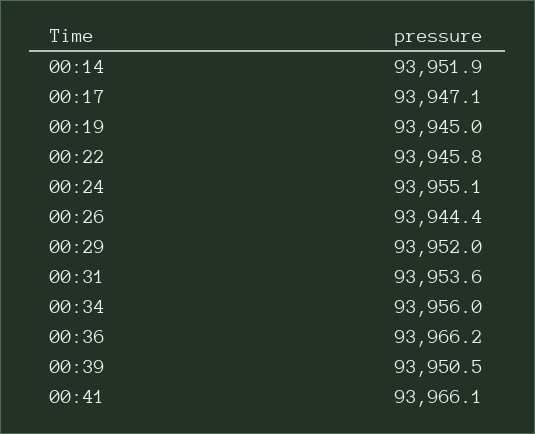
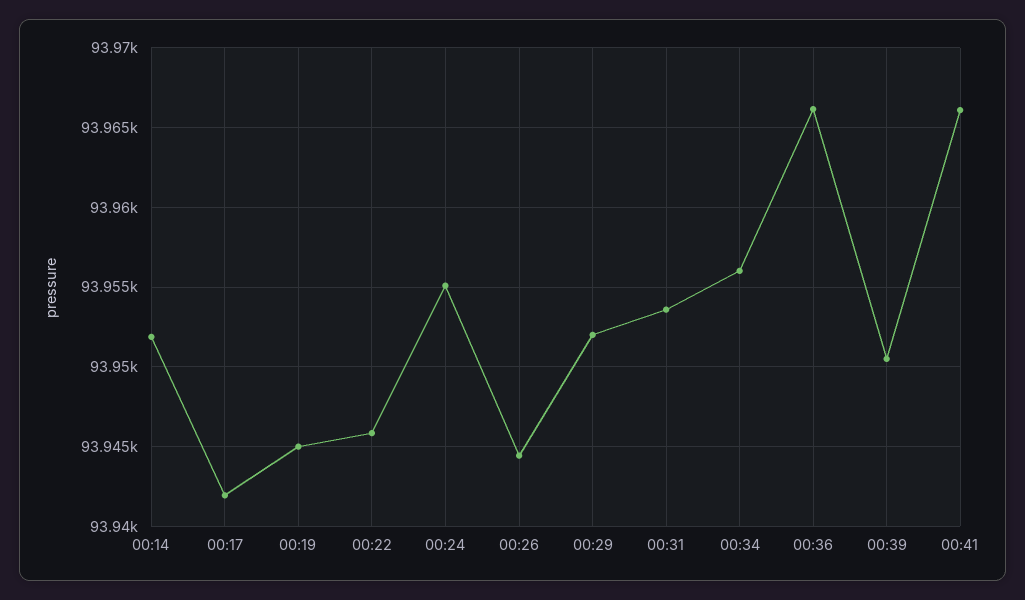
00:17: 93947.1 -> 93942

